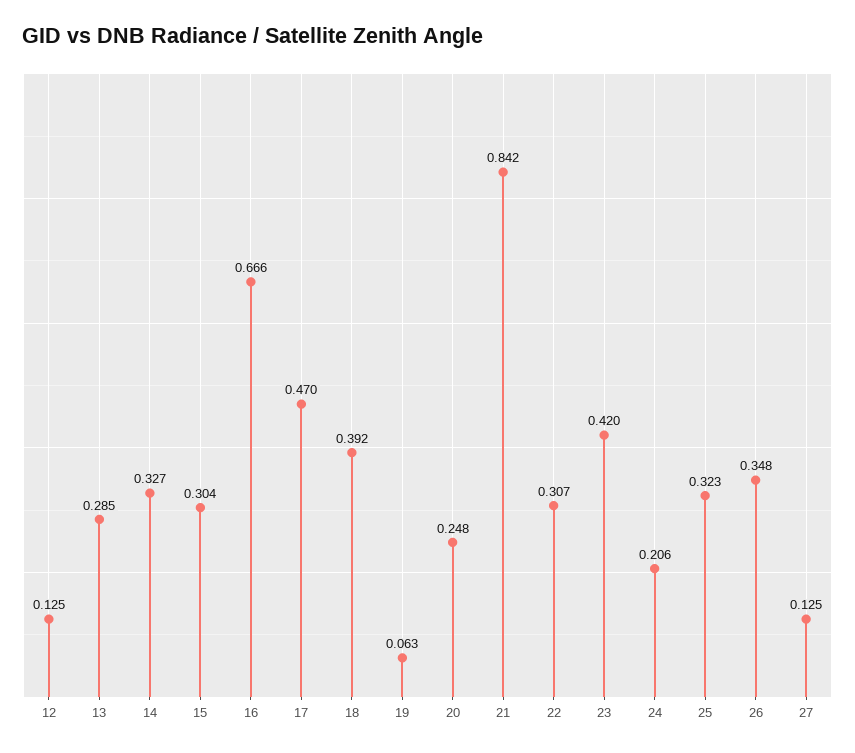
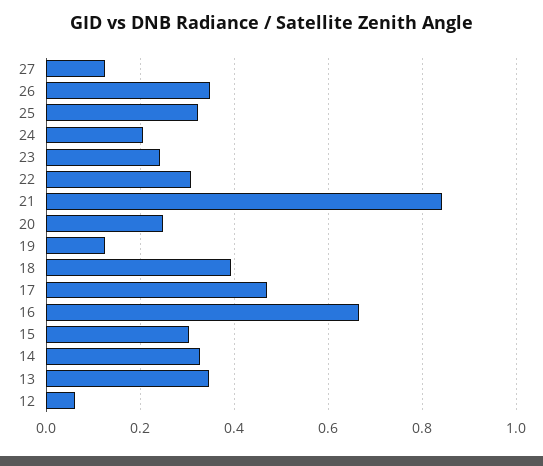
12: 0.125 -> 0.06
13: 0.285 -> 0.34
19: 0.063 -> 0.12
23: 0.42 -> 0.24

